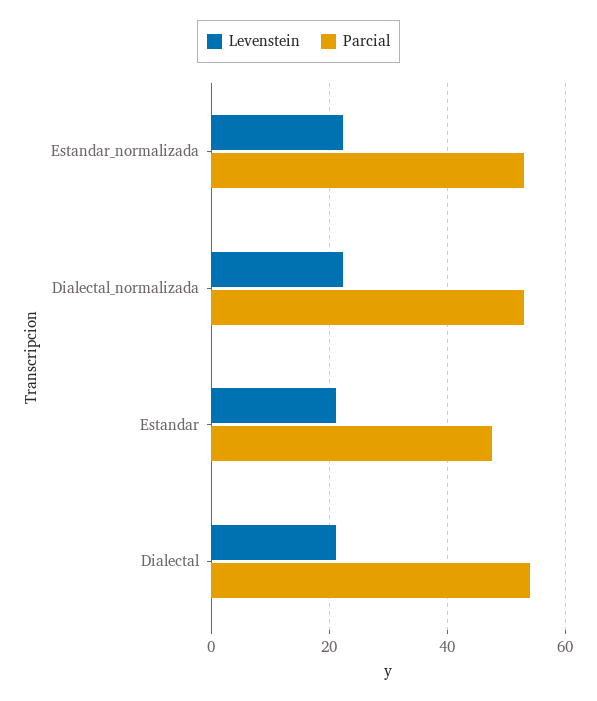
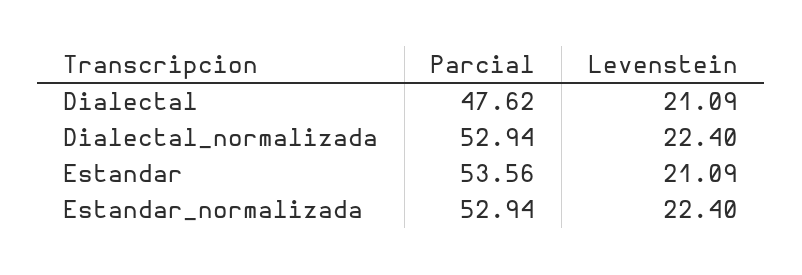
Parcial, Estandar: 48 -> 53.56
Parcial, Dialectal: 54 -> 47.62

